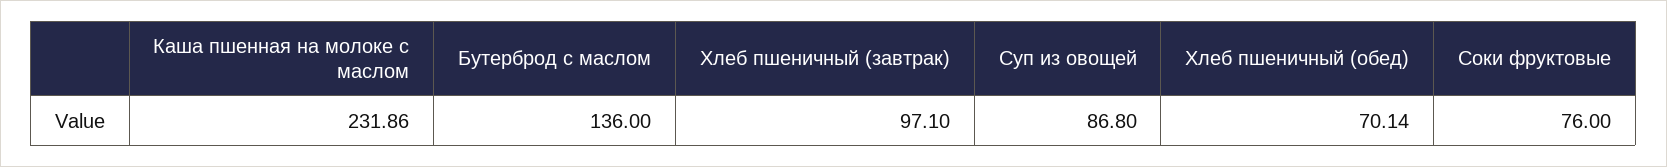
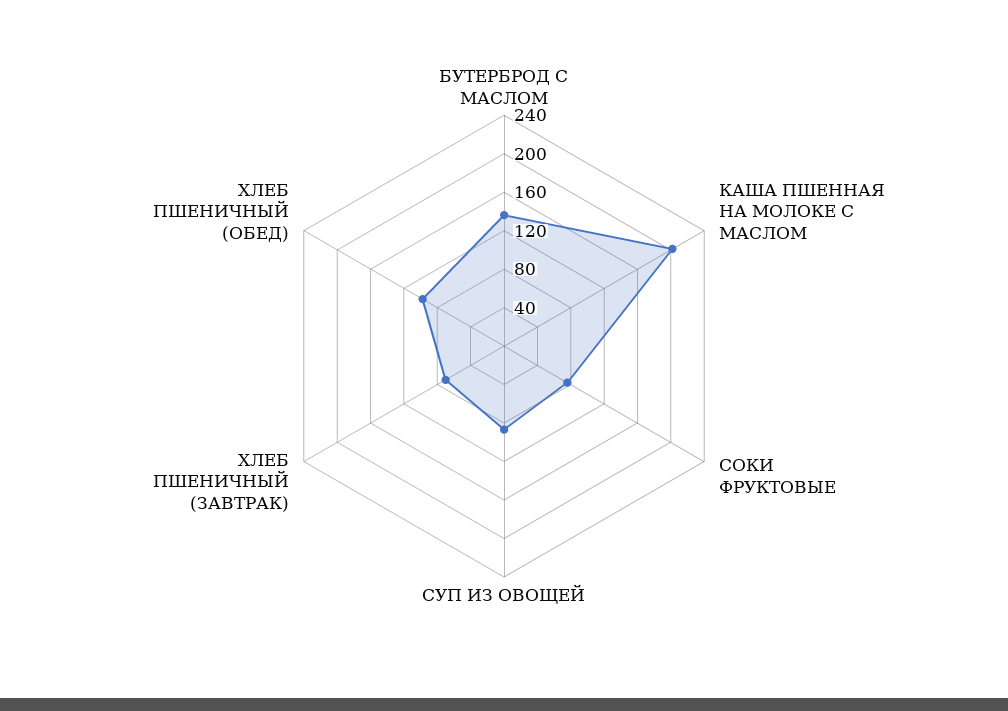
Каша пшенная на молоке с маслом: 231.86 -> 200
Хлеб пшеничный (завтрак): 97.1 -> 70
Хлеб пшеничный (обед): 70.14 -> 100

